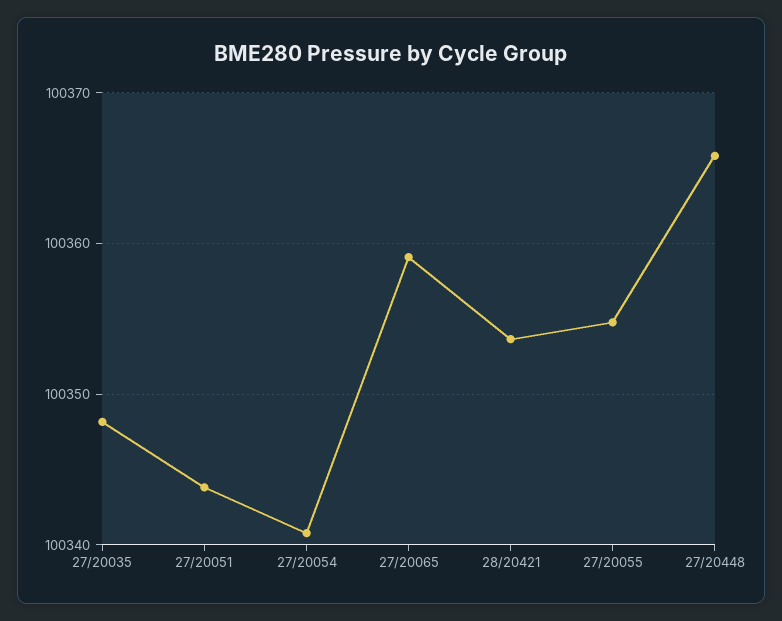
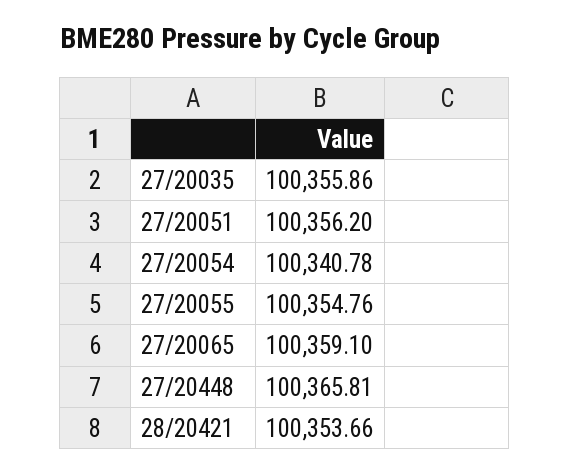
27/20035: 100348 -> 100355.86
27/20051: 100344 -> 100356.2

